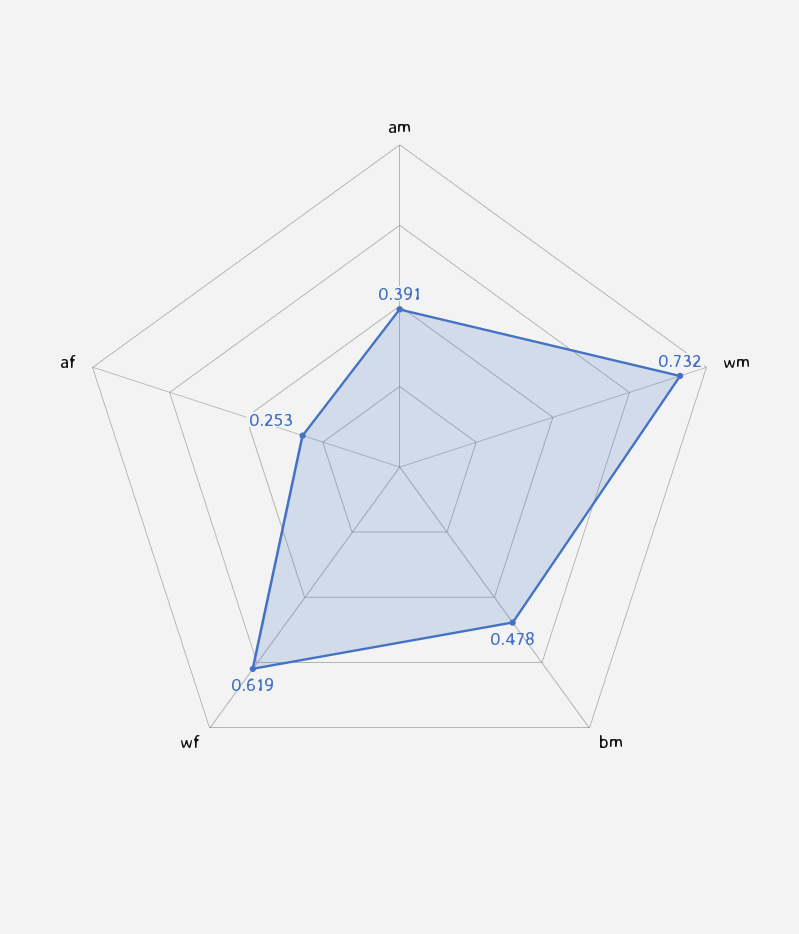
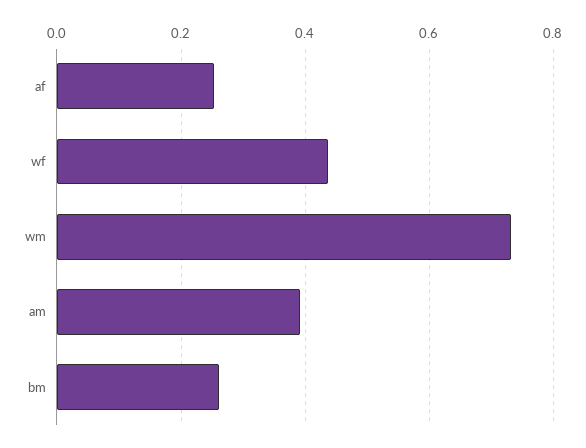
bm: 0.478 -> 0.26
wf: 0.619 -> 0.44

